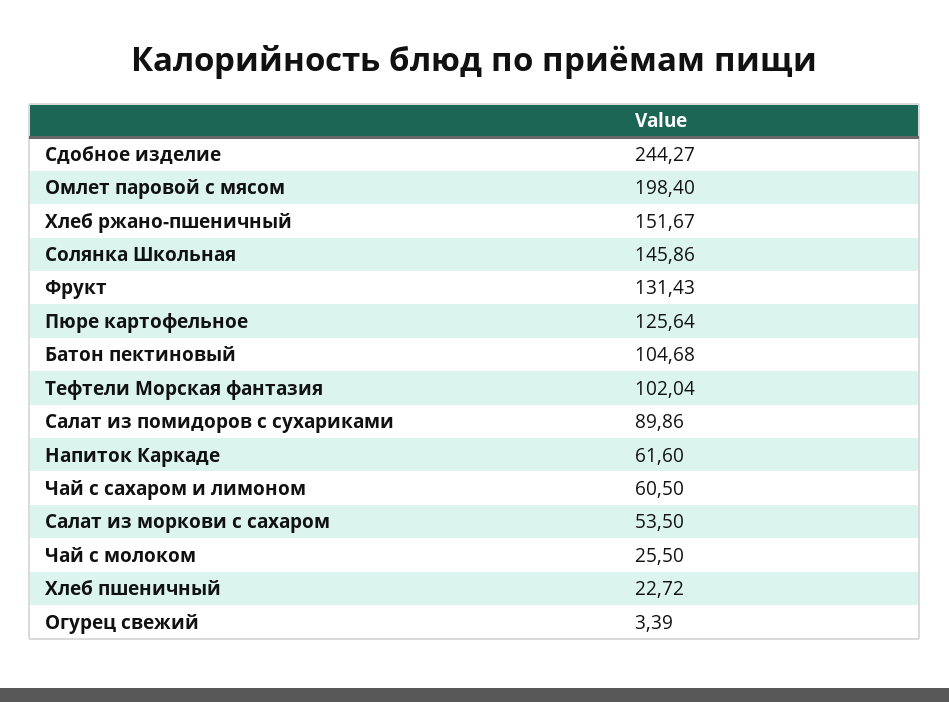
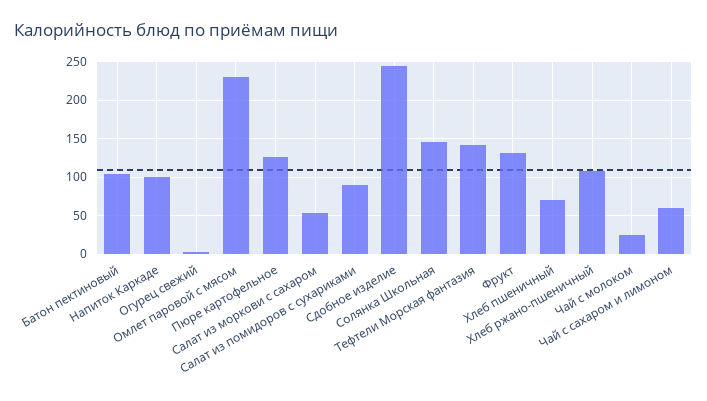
Омлет паровой с мясом: 198.4 -> 230
Хлеб ржано-пшеничный: 151.67 -> 110
Тефтели Морская фантазия: 102.04 -> 140
Напиток Каркаде: 61.6 -> 100
Хлеб пшеничный: 22.72 -> 70

